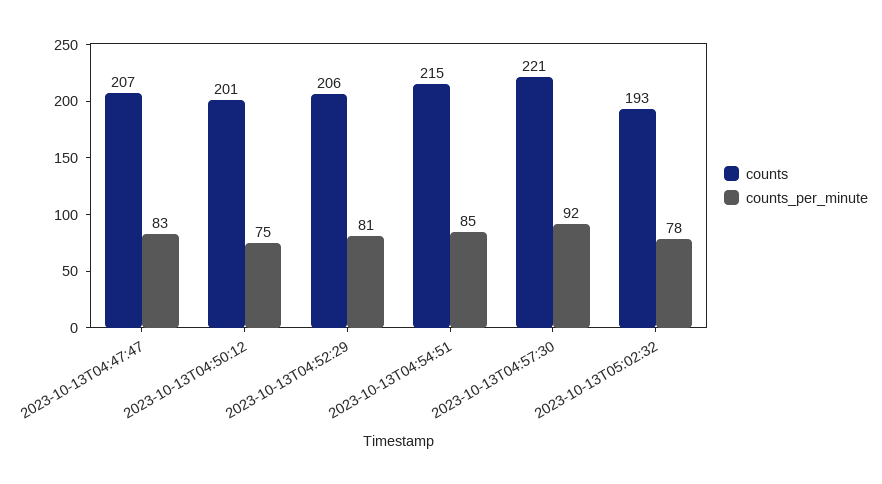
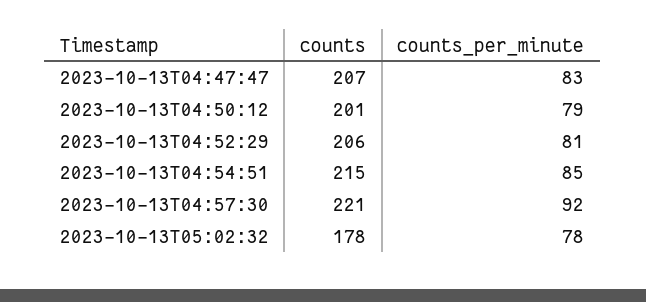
counts_per_minute, 2023-10-13T04:50:12: 75 -> 79
counts, 2023-10-13T05:02:32: 193 -> 178

